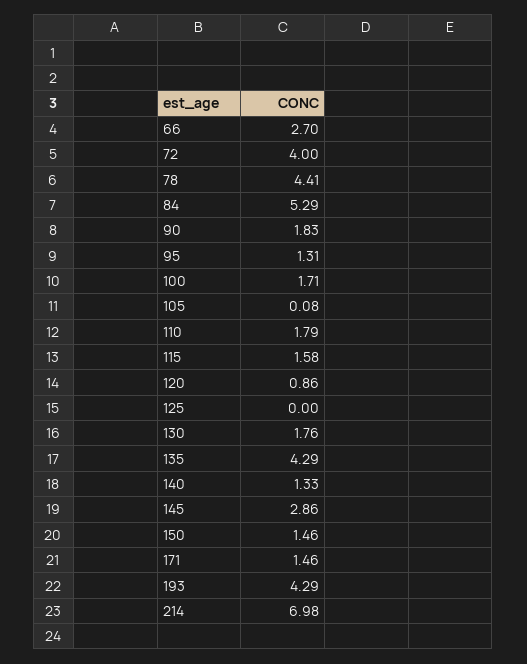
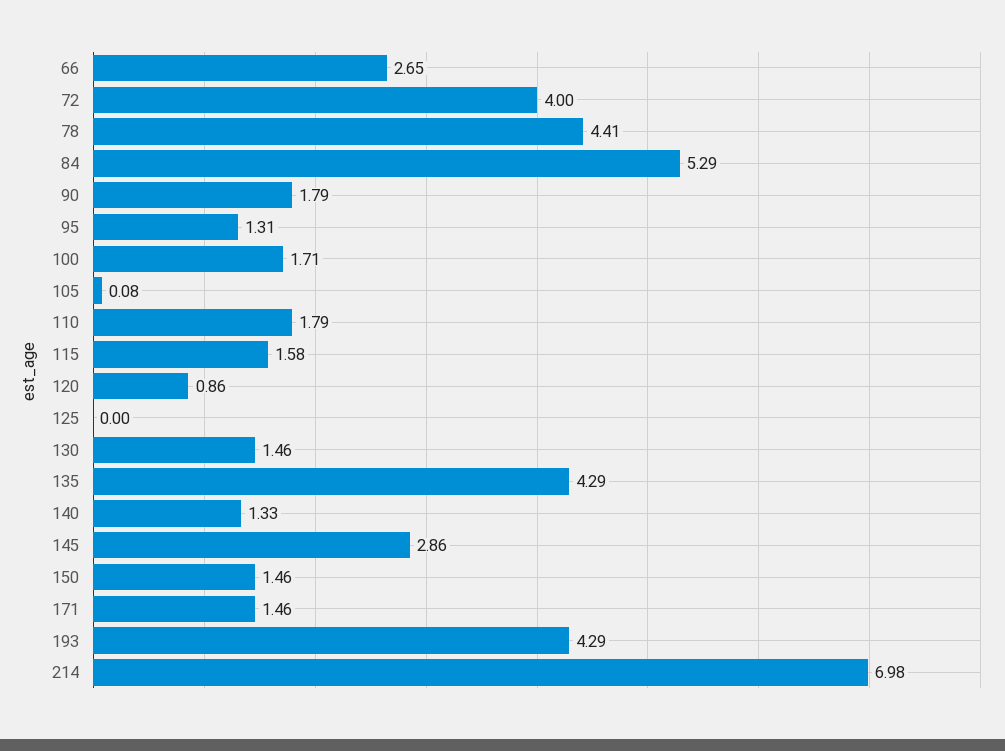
66: 2.7 -> 2.65
90: 1.83 -> 1.79
130: 1.76 -> 1.46

